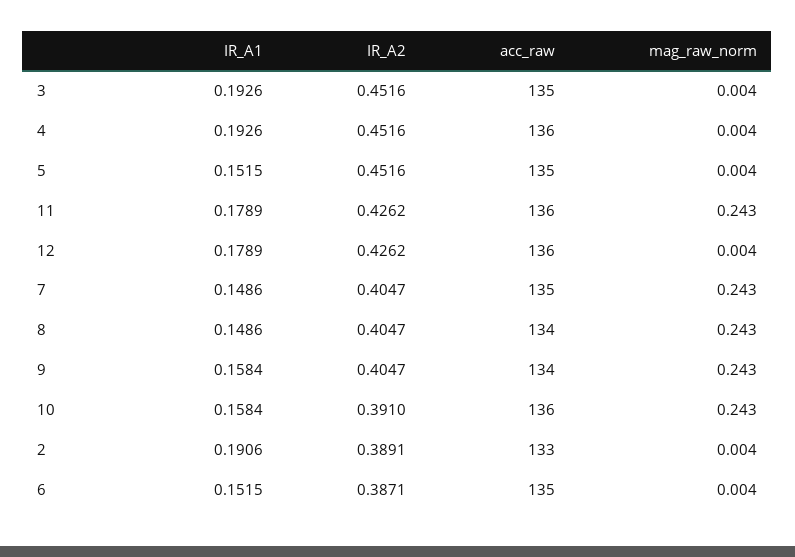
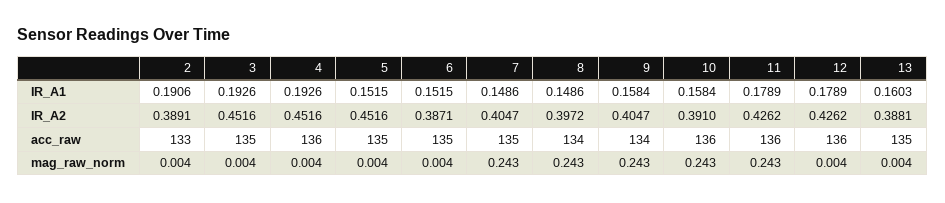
IR_A2, 8: 0.4047 -> 0.3972
IR_A1, 13: none -> 0.1603
IR_A2, 13: none -> 0.3881
acc_raw, 13: none -> 135
mag_raw_norm, 13: none -> 0.004

